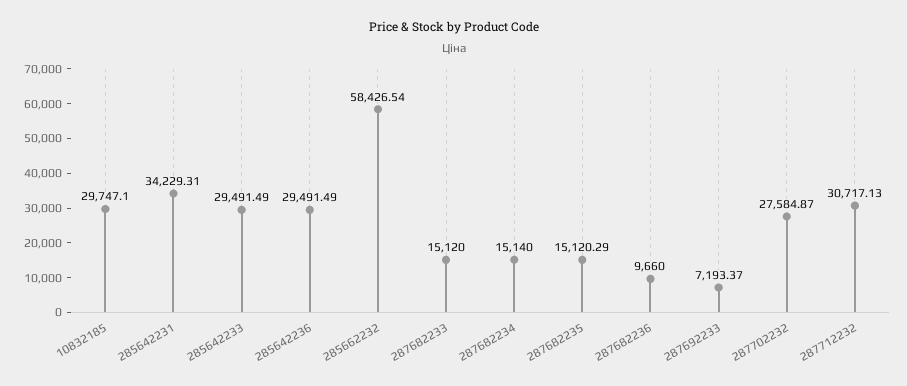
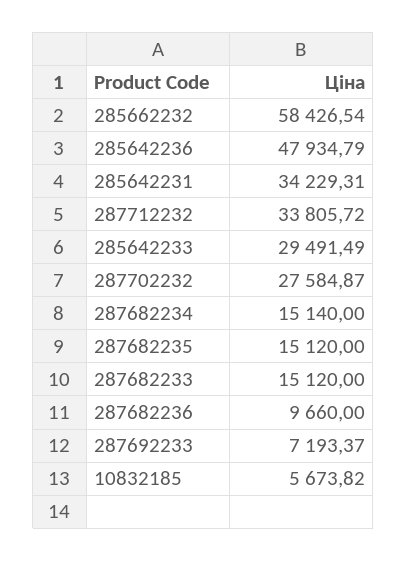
10832185: 29747.1 -> 5673.82
285642236: 29491.49 -> 47934.79
287682235: 15120.29 -> 15120
287712232: 30717.13 -> 33805.72

